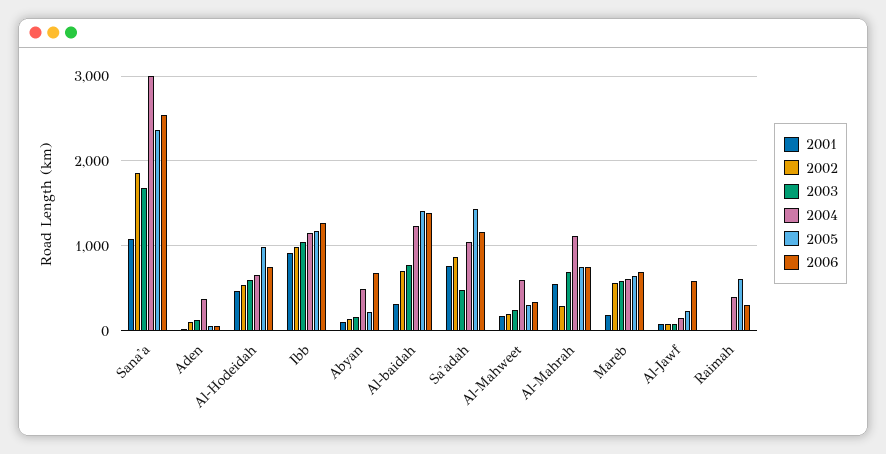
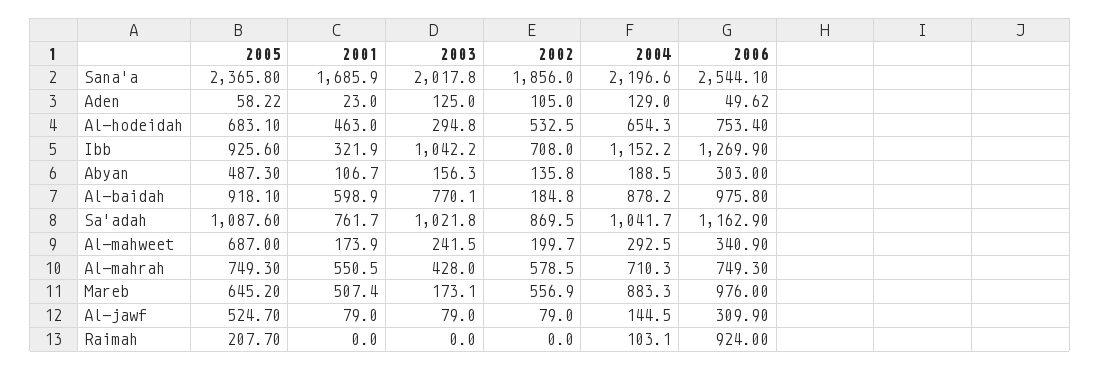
2001, Sana'a: 1100 -> 1685.9
2003, Sana'a: 1700 -> 2017.8
2004, Sana'a: 3000 -> 2196.6
2004, Aden: 400 -> 129
2003, Al-Hodeidah: 600 -> 294.8
2005, Al-Hodeidah: 1000 -> 683.1
2001, Ibb: 900 -> 321.9
2002, Ibb: 1000 -> 708
2005, Ibb: 1200 -> 925.6
2004, Abyan: 500 -> 188.5
2005, Abyan: 200 -> 487.3
2006, Abyan: 700 -> 303
2001, Al-baidah: 300 -> 598.9
2002, Al-baidah: 700 -> 184.8
2004, Al-baidah: 1200 -> 878.2
2005, Al-baidah: 1400 -> 918.1
2006, Al-baidah: 1400 -> 975.8
2003, Sa'adah: 500 -> 1021.8
2005, Sa'adah: 1400 -> 1087.6
2004, Al-Mahweet: 600 -> 292.5
2005, Al-Mahweet: 300 -> 687
2002, Al-Mahrah: 300 -> 578.5
2003, Al-Mahrah: 700 -> 428
2004, Al-Mahrah: 1100 -> 710.3
2001, Mareb: 200 -> 507.4
2003, Mareb: 600 -> 173.1
2004, Mareb: 600 -> 883.3
2006, Mareb: 700 -> 976
2005, Al-Jawf: 200 -> 524.7
2006, Al-Jawf: 600 -> 309.9
2004, Raimah: 400 -> 103.1
2005, Raimah: 600 -> 207.7
2006, Raimah: 300 -> 924

